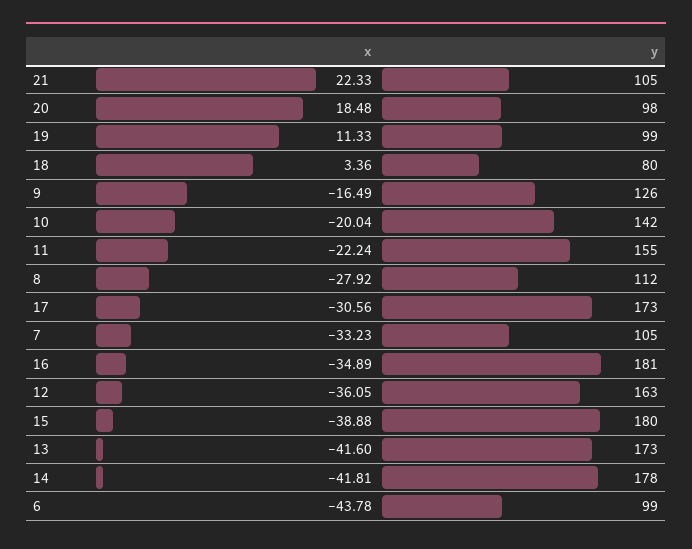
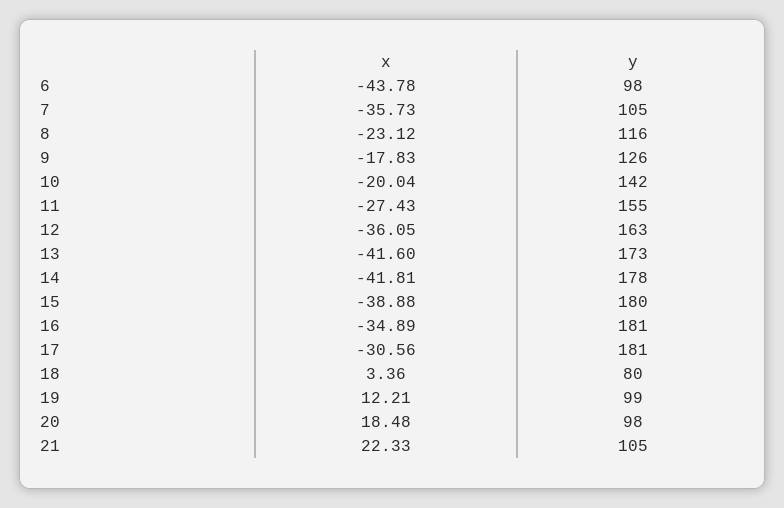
x, 19: 11.33 -> 12.21
x, 9: -16.49 -> -17.83
x, 11: -22.24 -> -27.43
x, 8: -27.92 -> -23.12
y, 8: 112 -> 116
y, 17: 173 -> 181
x, 7: -33.23 -> -35.73
y, 6: 99 -> 98

